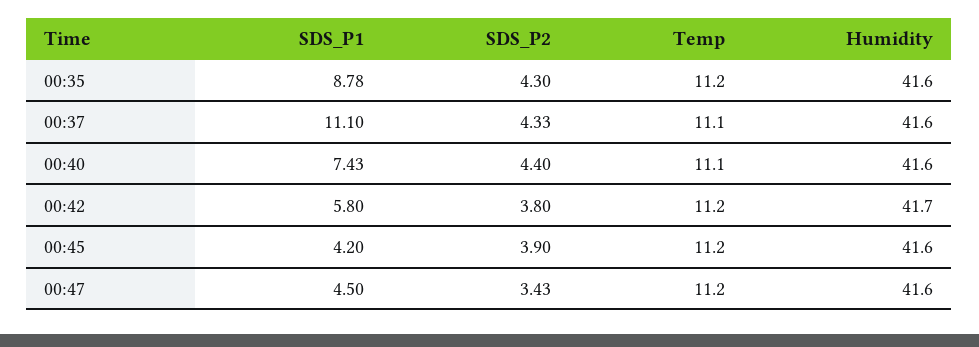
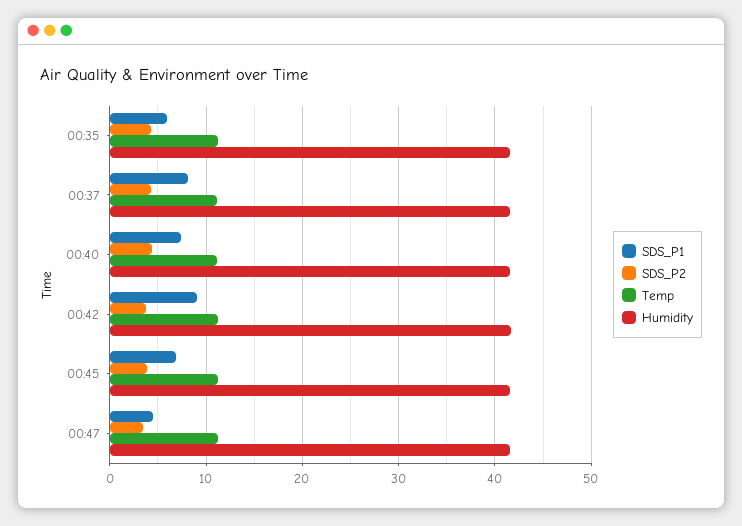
SDS_P1, 00:35: 8.78 -> 6
SDS_P1, 00:37: 11.1 -> 8
SDS_P1, 00:42: 5.8 -> 9
SDS_P1, 00:45: 4.2 -> 7

